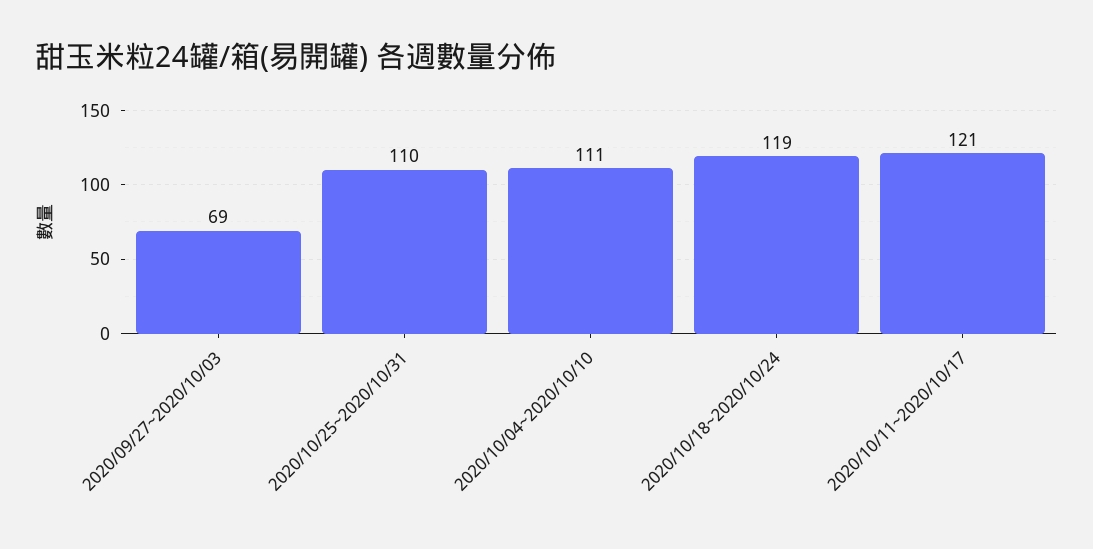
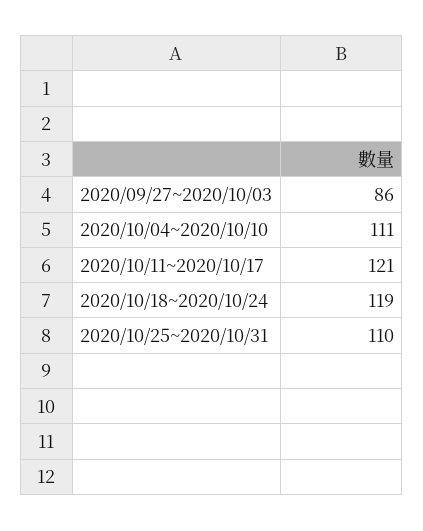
2020/09/27~2020/10/03: 69 -> 86

